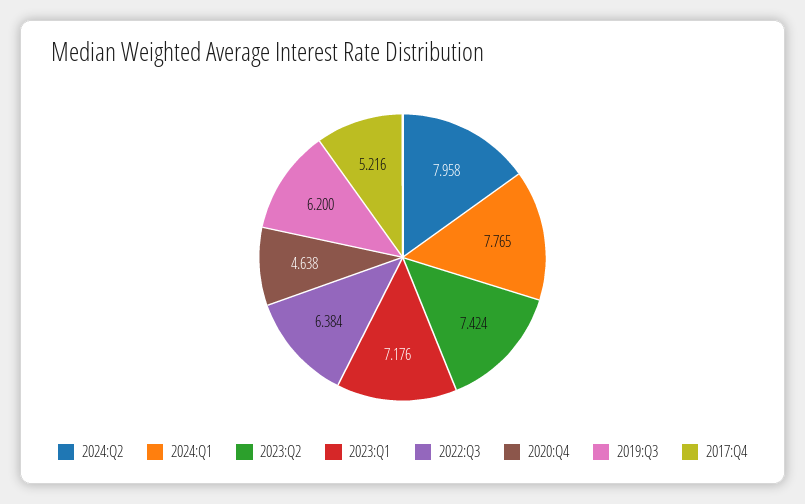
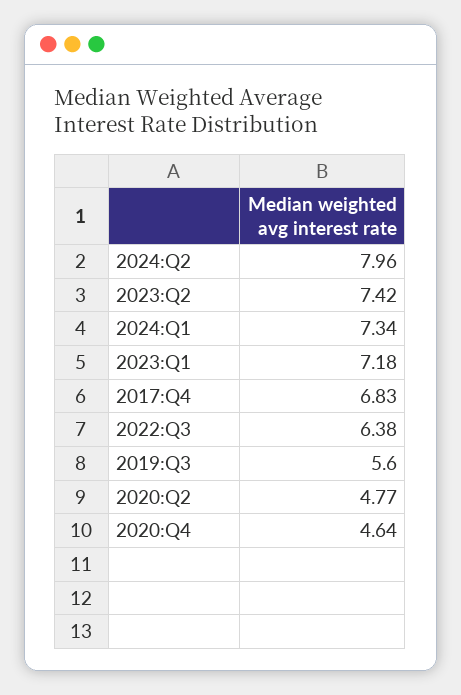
2024:Q1: 7.765 -> 7.34
2019:Q3: 6.2 -> 5.6
2017:Q4: 5.216 -> 6.83
2020:Q2: none -> 4.77

